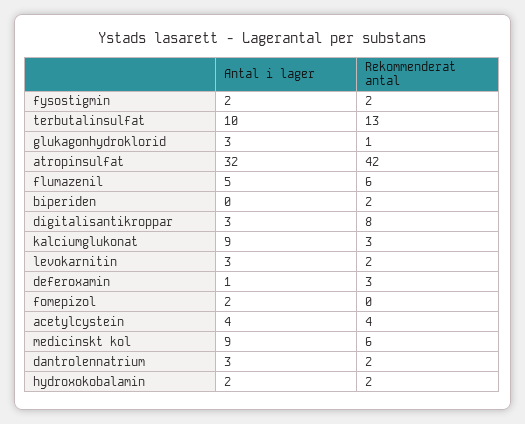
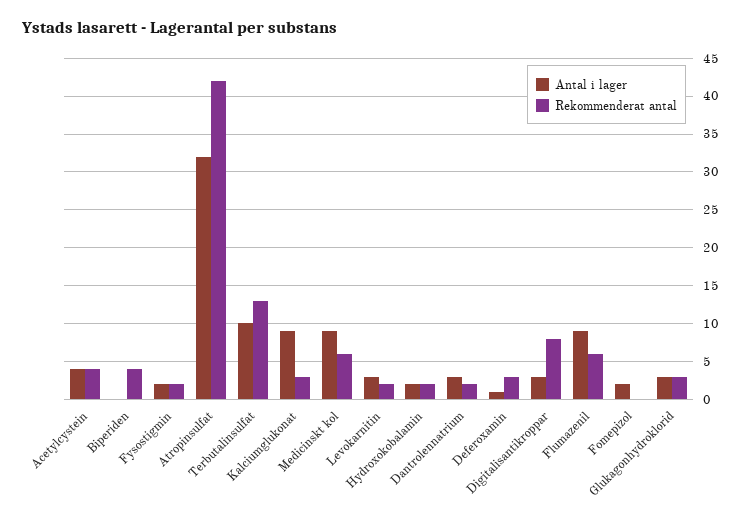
Rekommenderat antal, glukagonhydroklorid: 1 -> 3
Antal i lager, flumazenil: 5 -> 9
Rekommenderat antal, biperiden: 2 -> 4

